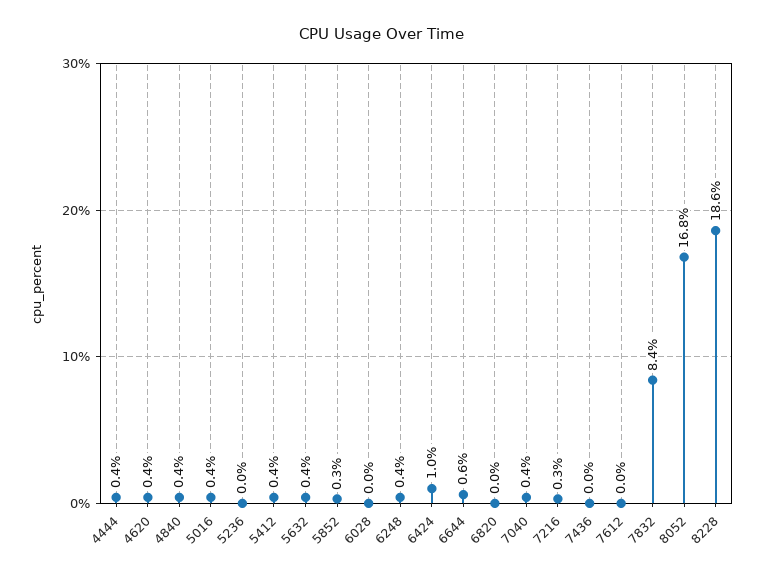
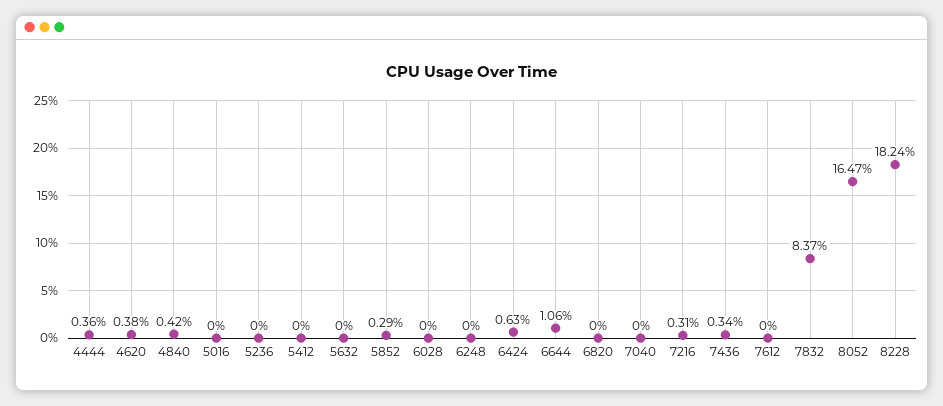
5016: 0.4 -> 0
5412: 0.4 -> 0
5632: 0.4 -> 0
6248: 0.4 -> 0
6424: 1 -> 0.63
6644: 0.6 -> 1.06
7040: 0.4 -> 0
7436: 0 -> 0.34
8052: 16.8 -> 16.47
8228: 18.6 -> 18.24

